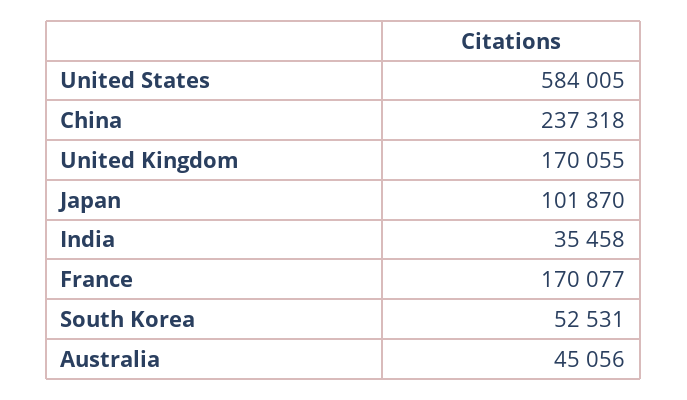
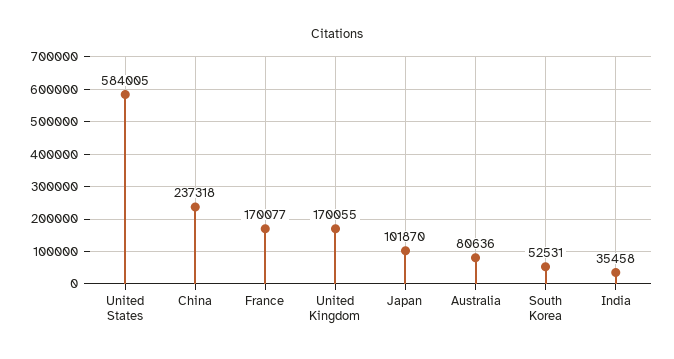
Australia: 45056 -> 80636

